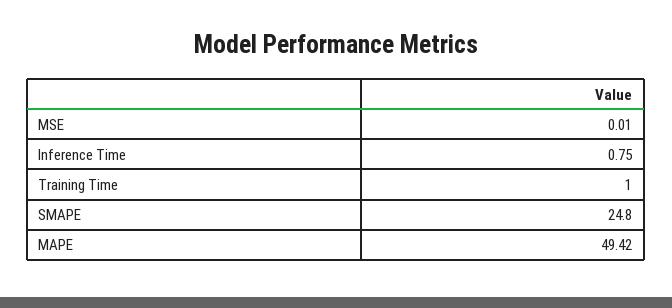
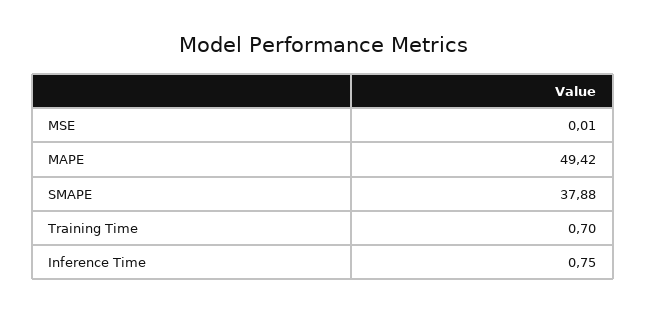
Training Time: 1 -> 0.7
SMAPE: 24.8 -> 37.88

